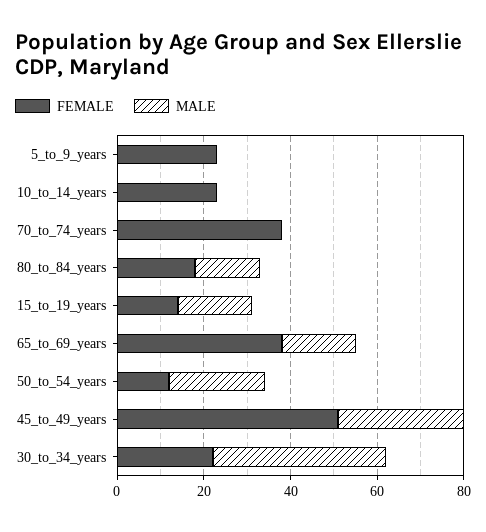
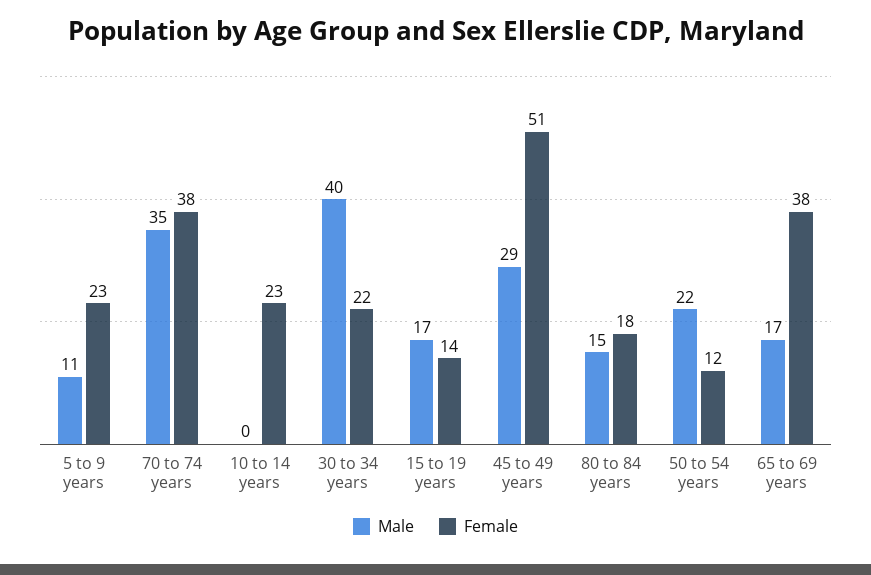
MALE, 5_to_9_years: 0 -> 11
MALE, 70_to_74_years: 0 -> 35

